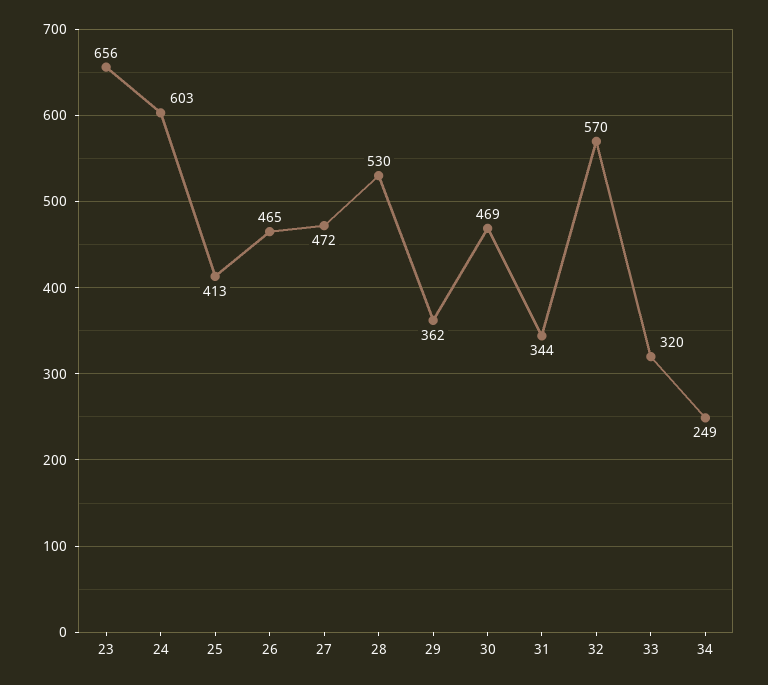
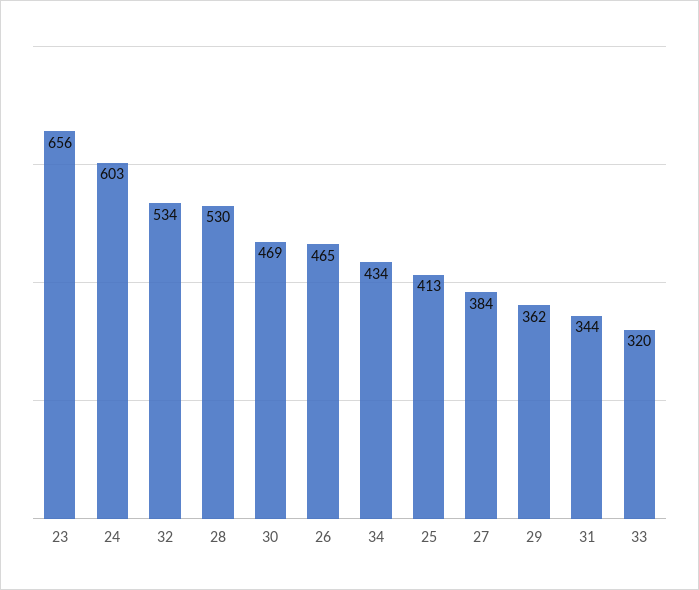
27: 472 -> 384
32: 570 -> 534
34: 249 -> 434

